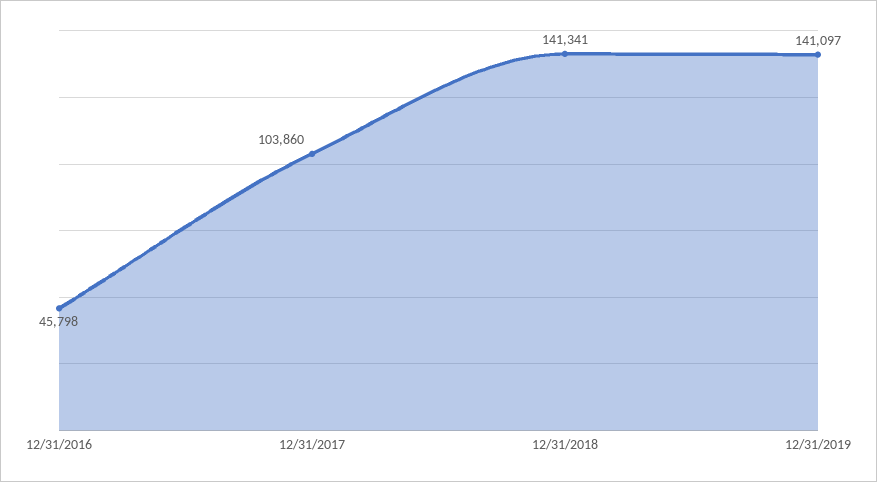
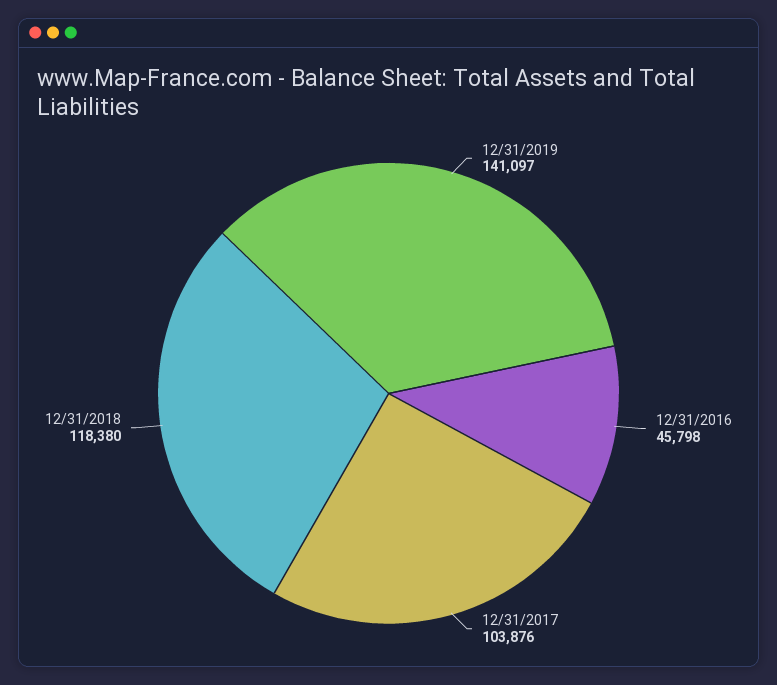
12/31/2017: 103860 -> 103876
12/31/2018: 141341 -> 118380

